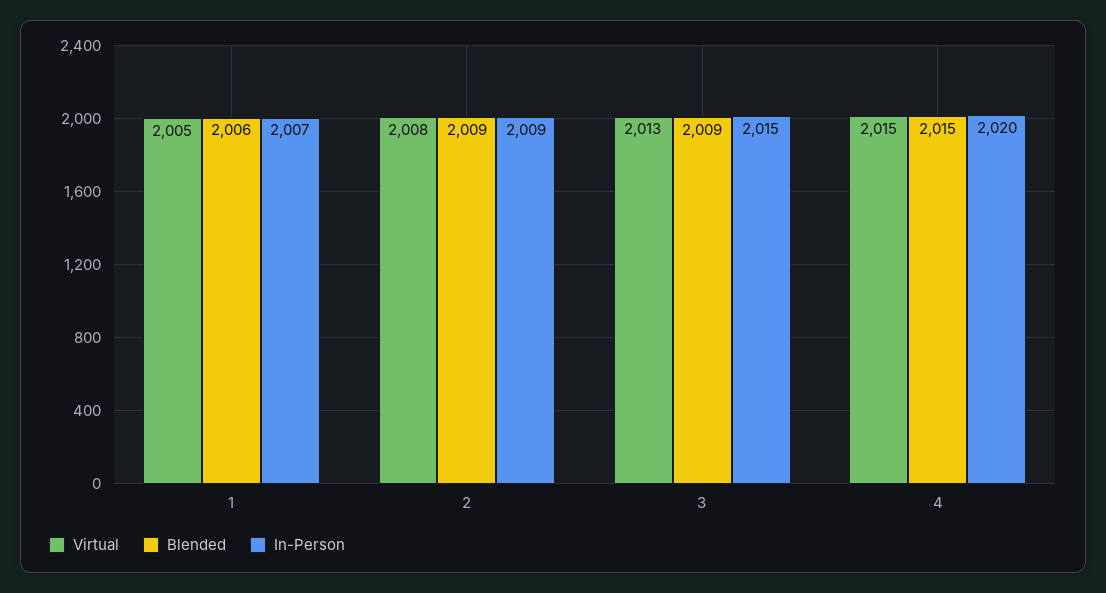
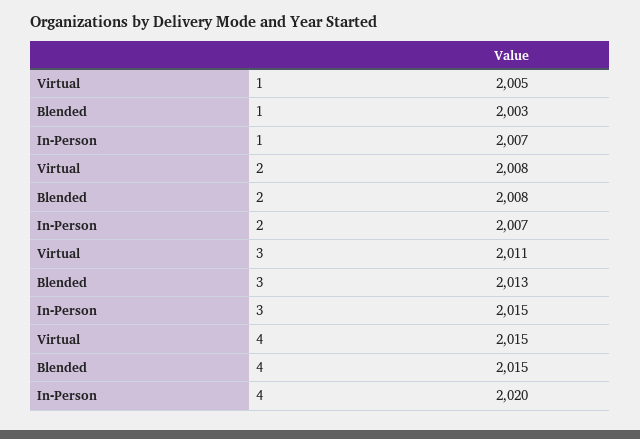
Blended, 1: 2006 -> 2003
Blended, 2: 2009 -> 2008
In-Person, 2: 2009 -> 2007
Virtual, 3: 2013 -> 2011
Blended, 3: 2009 -> 2013

